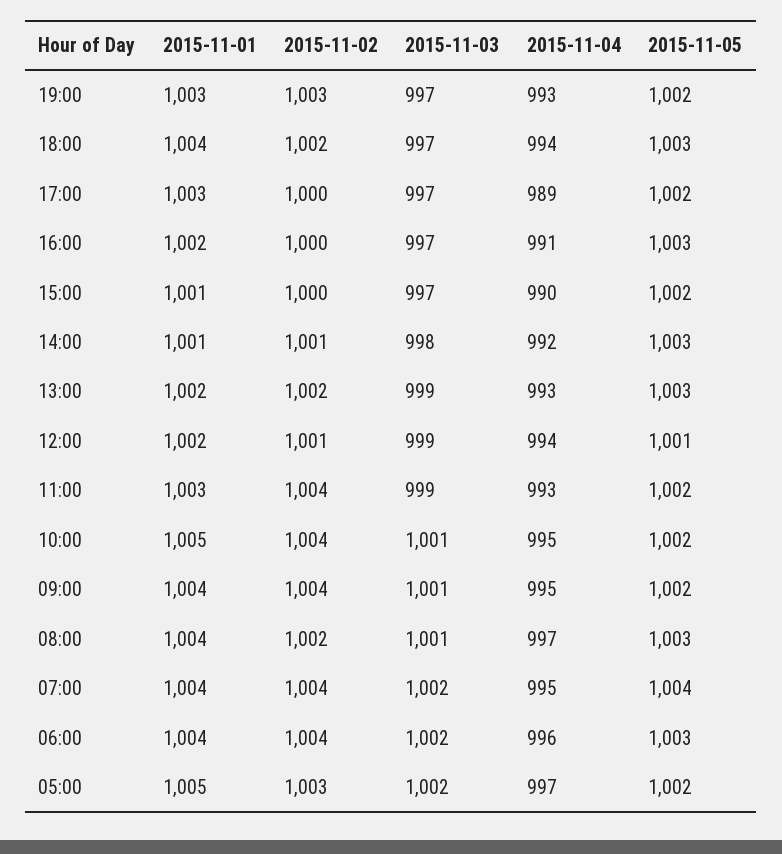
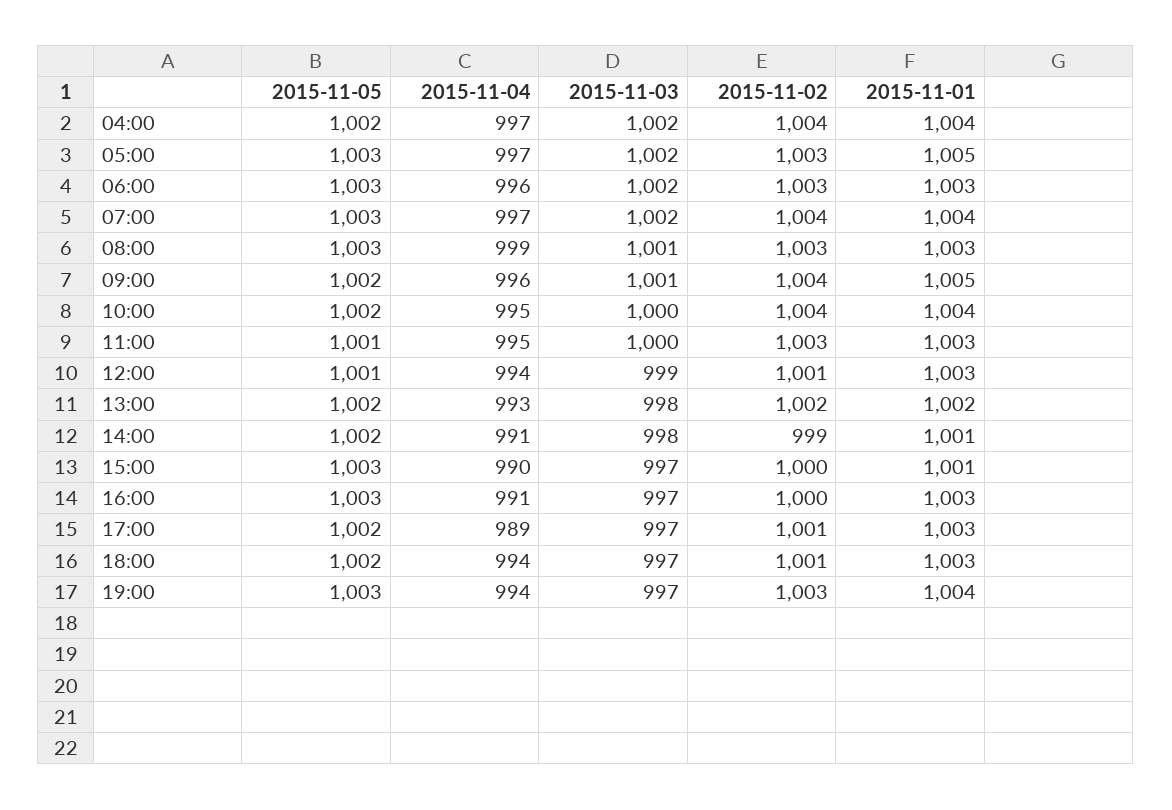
2015-11-01, 19:00: 1003 -> 1004
2015-11-04, 19:00: 993 -> 994
2015-11-05, 19:00: 1002 -> 1003
2015-11-01, 18:00: 1004 -> 1003
2015-11-02, 18:00: 1002 -> 1001
2015-11-05, 18:00: 1003 -> 1002
2015-11-02, 17:00: 1000 -> 1001
2015-11-01, 16:00: 1002 -> 1003
2015-11-05, 15:00: 1002 -> 1003
2015-11-02, 14:00: 1001 -> 999
2015-11-04, 14:00: 992 -> 991
2015-11-05, 14:00: 1003 -> 1002
2015-11-03, 13:00: 999 -> 998
2015-11-05, 13:00: 1003 -> 1002
2015-11-01, 12:00: 1002 -> 1003
2015-11-02, 11:00: 1004 -> 1003
2015-11-03, 11:00: 999 -> 1000
2015-11-04, 11:00: 993 -> 995
2015-11-05, 11:00: 1002 -> 1001
2015-11-01, 10:00: 1005 -> 1004
2015-11-03, 10:00: 1001 -> 1000
2015-11-01, 09:00: 1004 -> 1005
2015-11-04, 09:00: 995 -> 996
2015-11-01, 08:00: 1004 -> 1003
2015-11-02, 08:00: 1002 -> 1003
2015-11-04, 08:00: 997 -> 999
2015-11-04, 07:00: 995 -> 997
2015-11-05, 07:00: 1004 -> 1003
2015-11-01, 06:00: 1004 -> 1003
2015-11-02, 06:00: 1004 -> 1003
2015-11-05, 05:00: 1002 -> 1003
2015-11-05, 04:00: none -> 1002
2015-11-04, 04:00: none -> 997
2015-11-03, 04:00: none -> 1002
2015-11-02, 04:00: none -> 1004
2015-11-01, 04:00: none -> 1004

